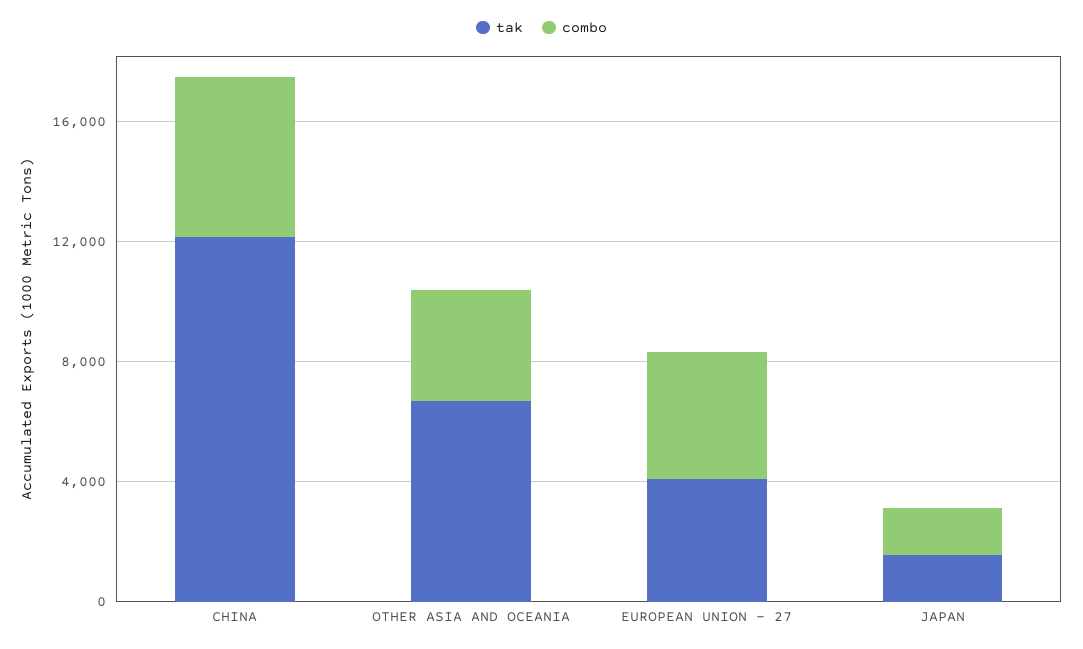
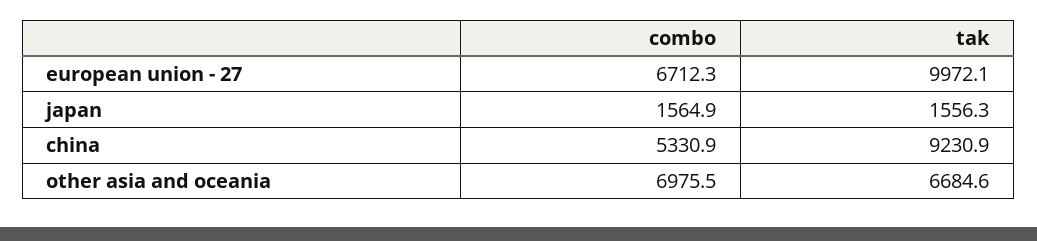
tak, CHINA: 12000 -> 9230.9
combo, OTHER ASIA AND OCEANIA: 4000 -> 6975.5
tak, EUROPEAN UNION - 27: 4000 -> 9972.1
combo, EUROPEAN UNION - 27: 4000 -> 6712.3

